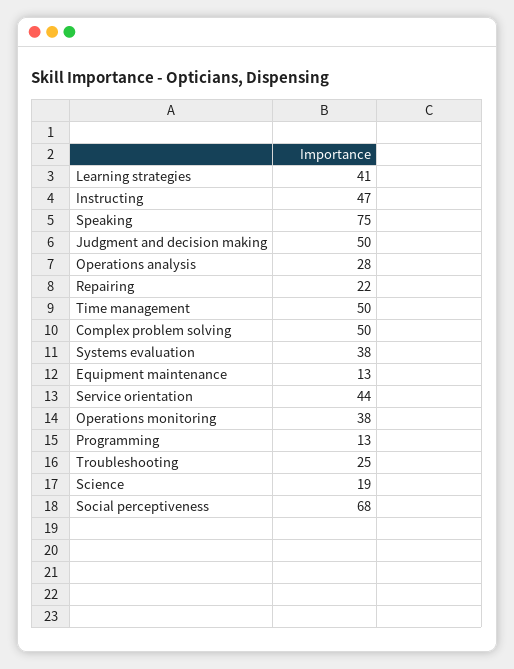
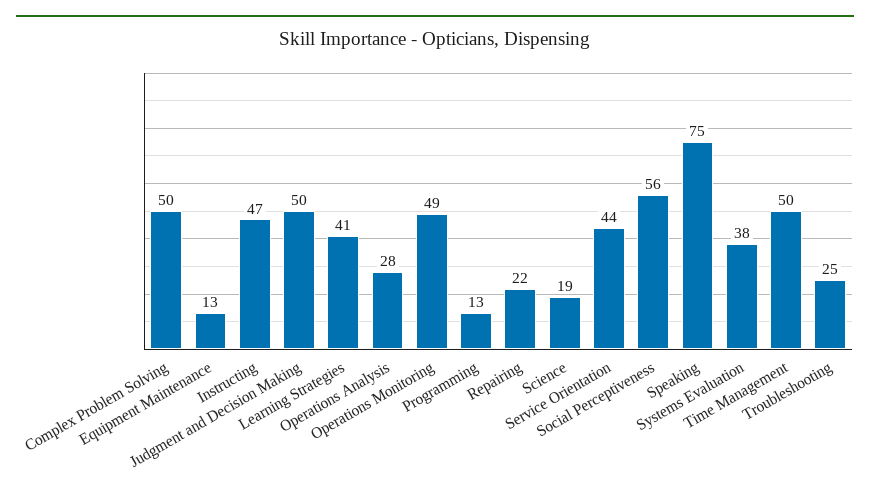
Operations monitoring: 38 -> 49
Social perceptiveness: 68 -> 56

